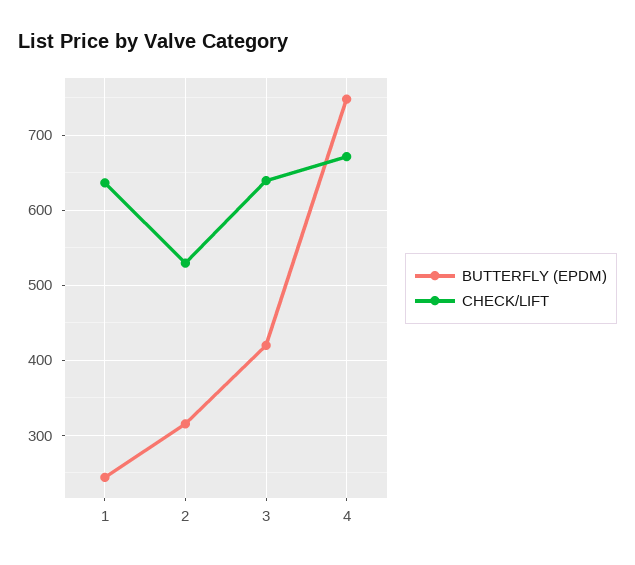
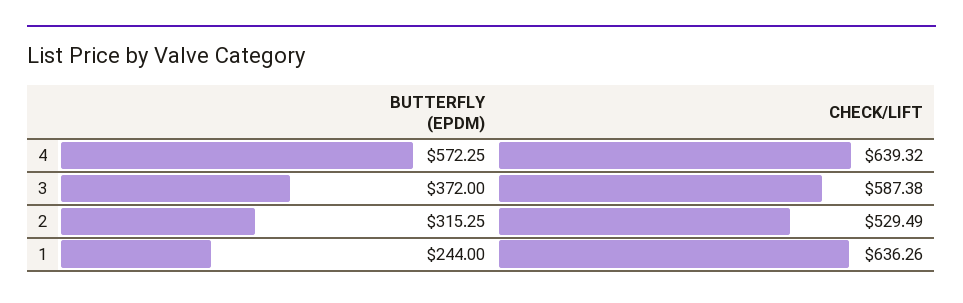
BUTTERFLY (EPDM), 3: 420 -> 372
CHECK/LIFT, 3: 640 -> 587.38
BUTTERFLY (EPDM), 4: 750 -> 572.25
CHECK/LIFT, 4: 670 -> 639.32

